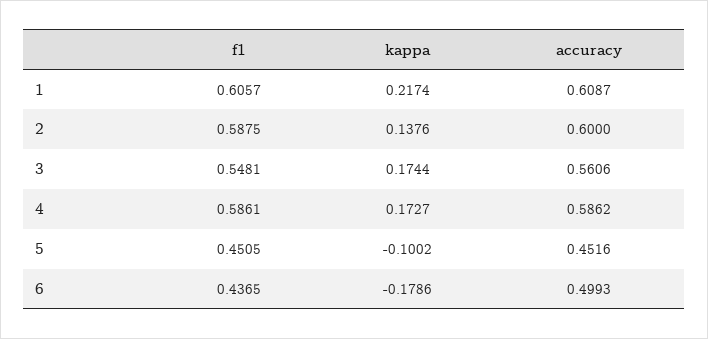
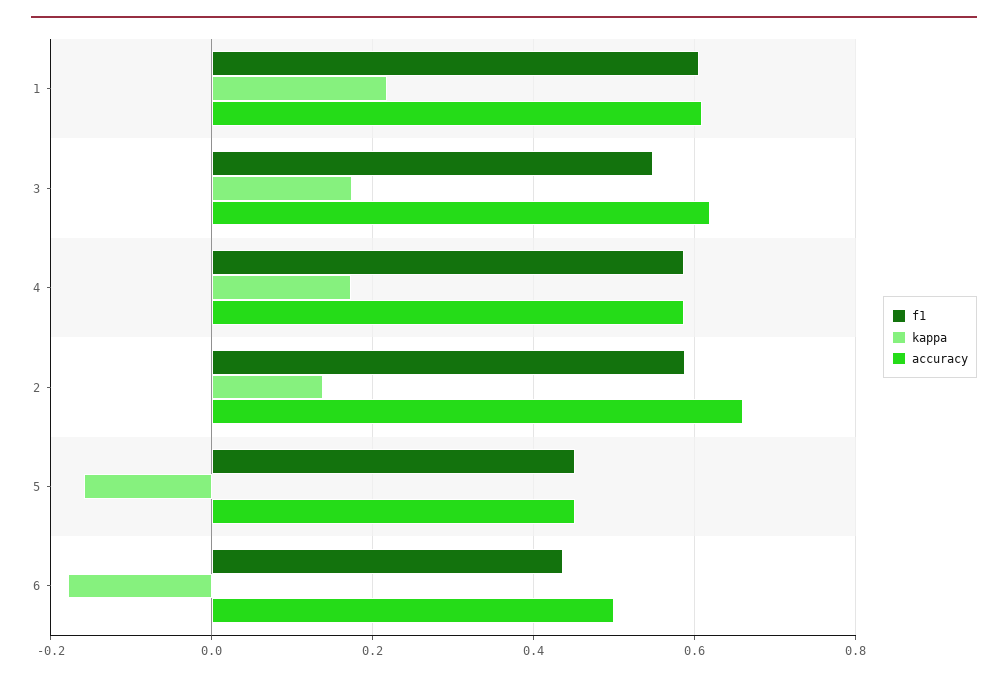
accuracy, 2: 0.6 -> 0.66
accuracy, 3: 0.5606 -> 0.62
kappa, 5: -0.1002 -> -0.16

